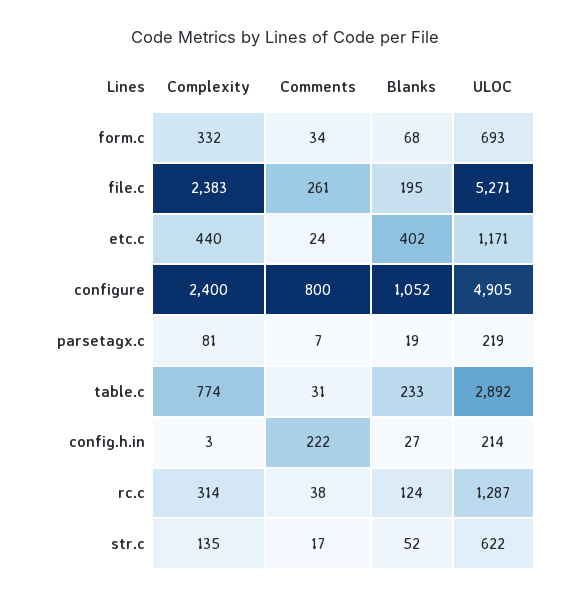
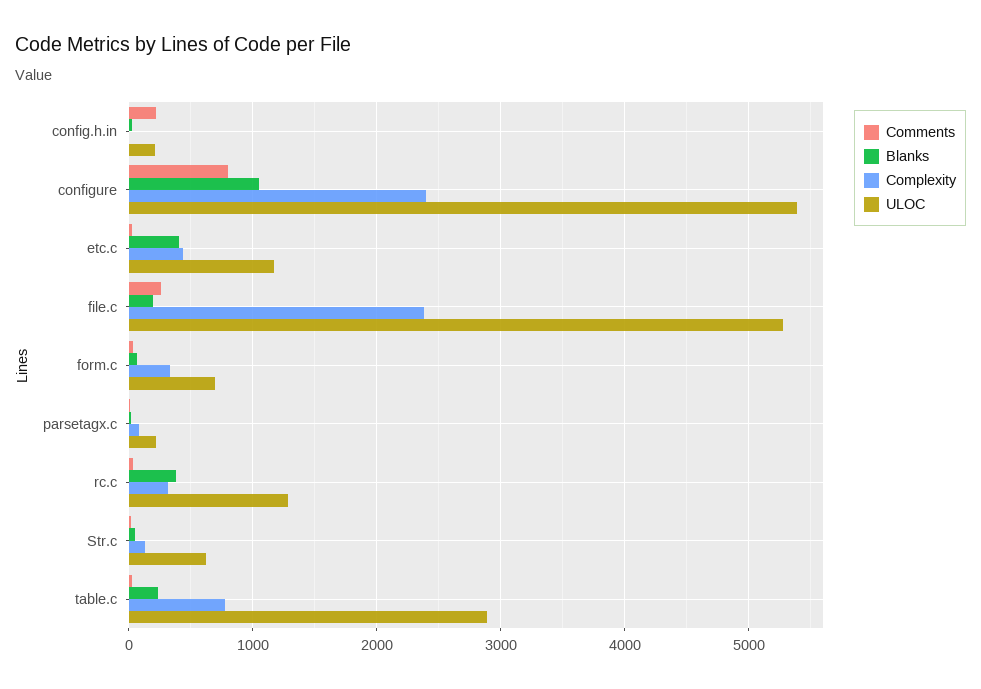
ULOC, configure: 4905 -> 5400
Blanks, rc.c: 124 -> 400

